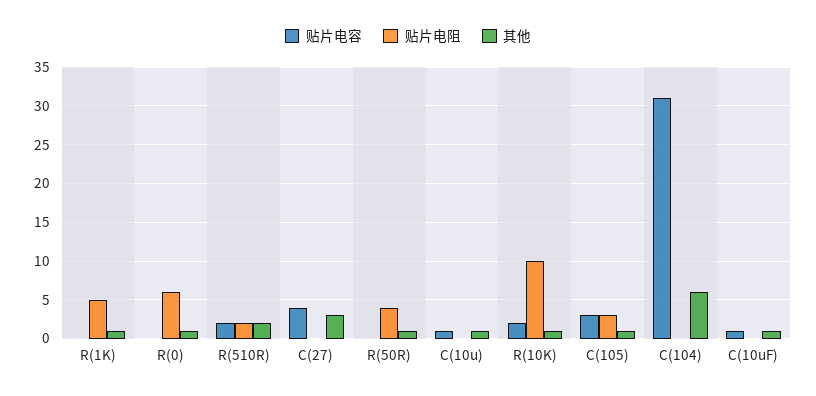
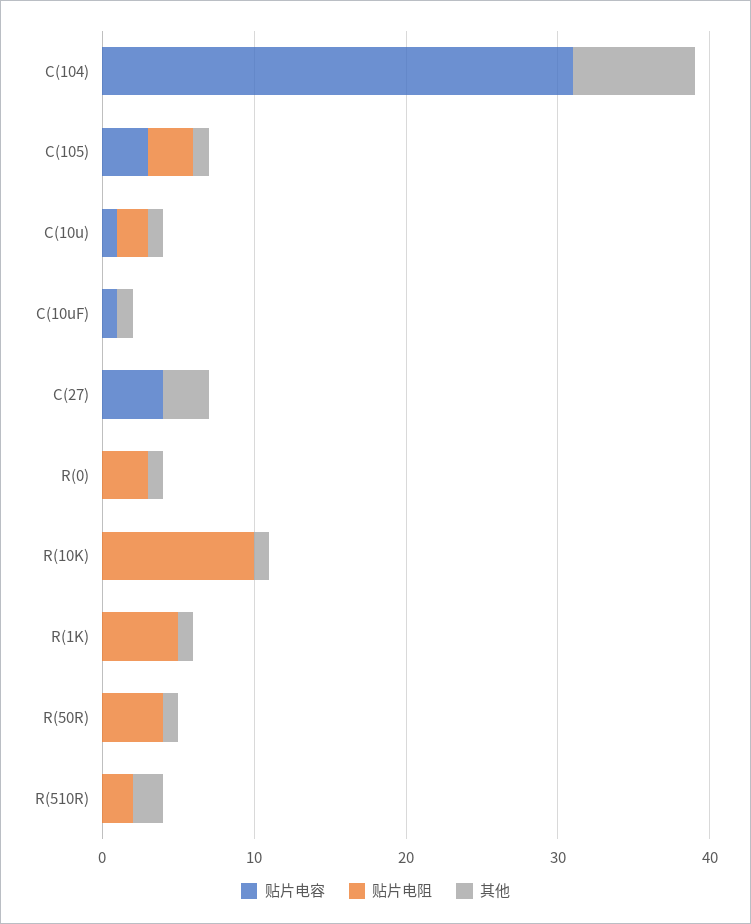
贴片电阻, R(0): 6 -> 3
贴片电容, R(510R): 2 -> 0
贴片电阻, C(10u): 0 -> 2
贴片电容, R(10K): 2 -> 0
其他, C(104): 6 -> 8

